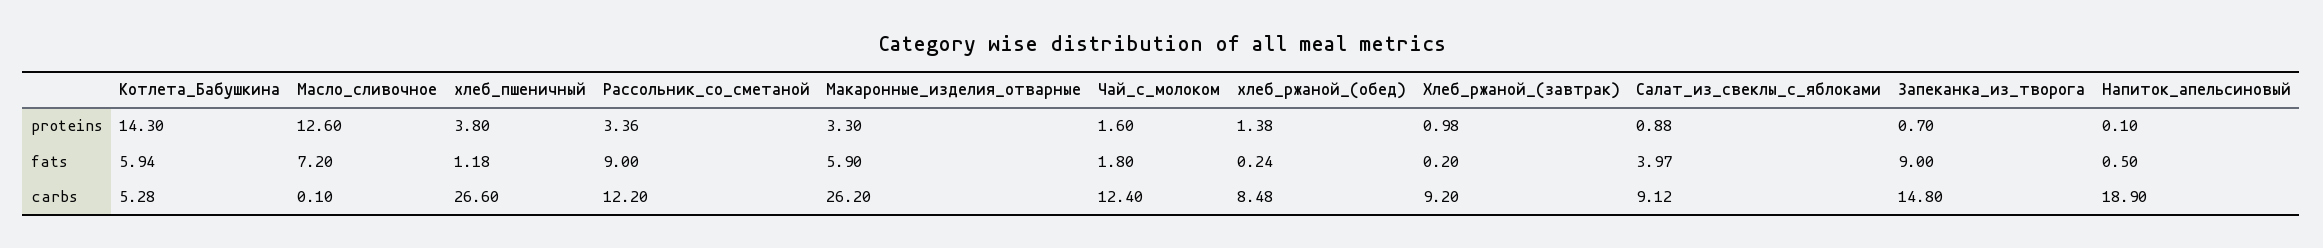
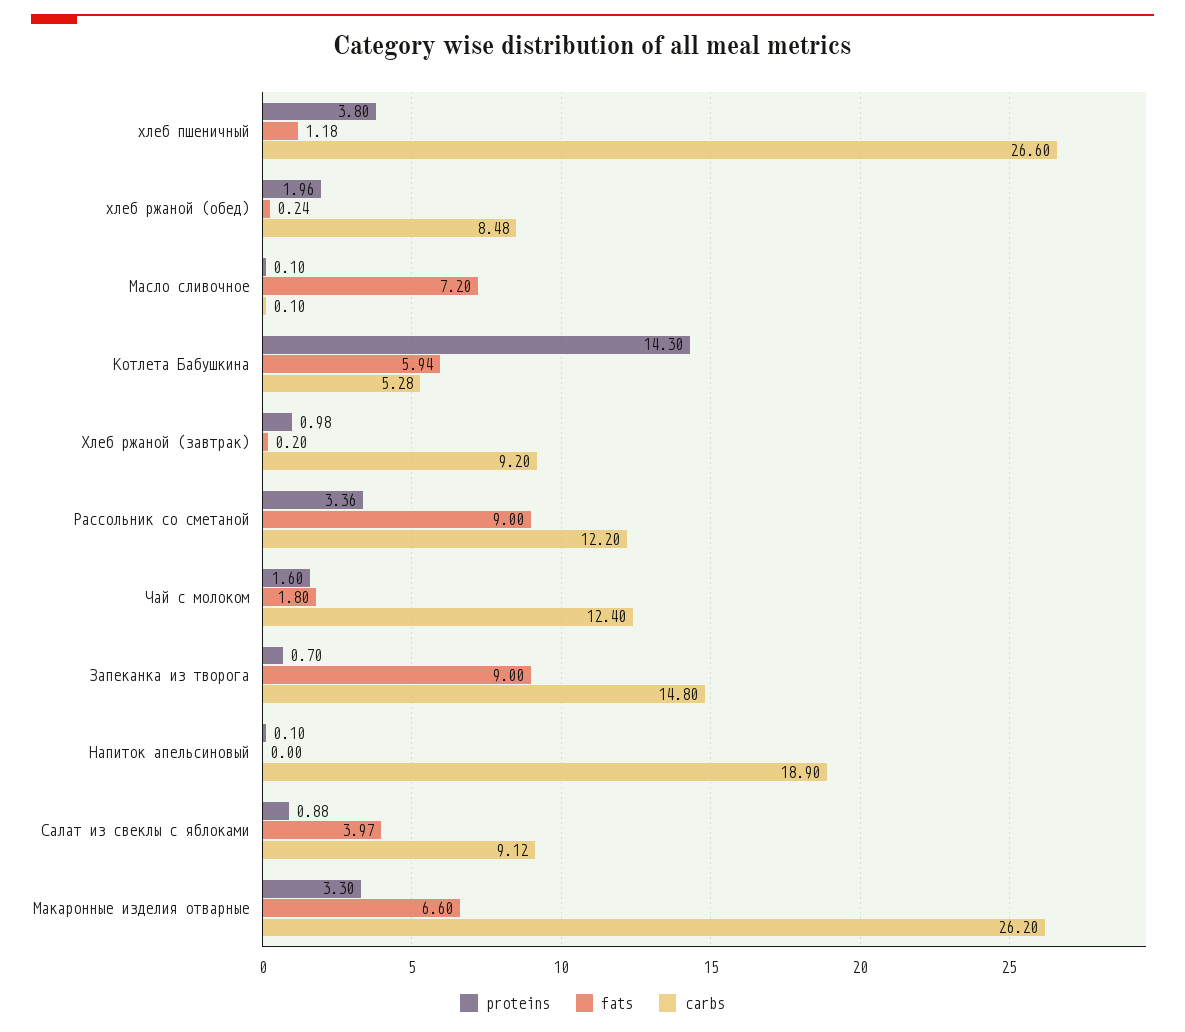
proteins, Масло_сливочное: 12.6 -> 0.1
proteins, хлеб_ржаной_(обед): 1.38 -> 1.96
fats, Макаронные_изделия_отварные: 5.9 -> 6.6
fats, Напиток_апельсиновый: 0.5 -> 0

